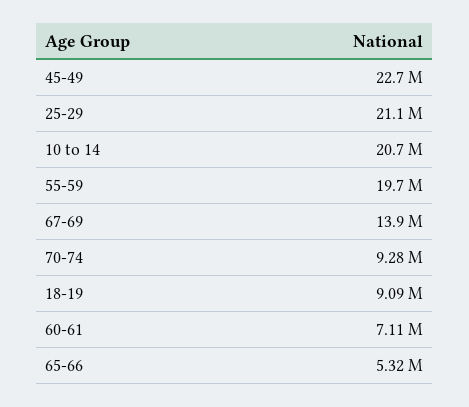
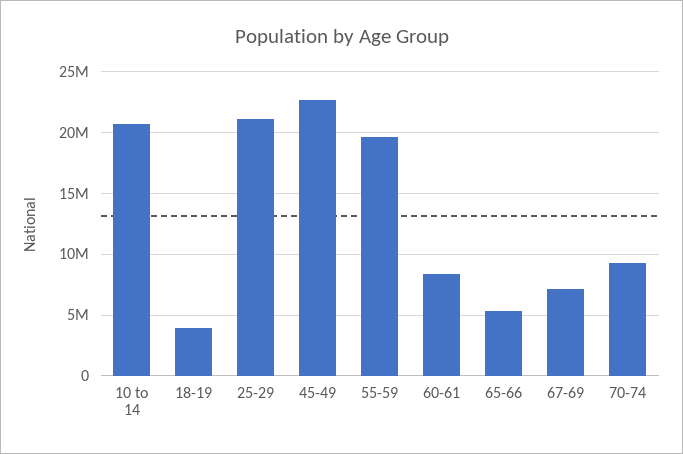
67-69: 13900000 -> 7000000
18-19: 9090000 -> 4000000
60-61: 7110000 -> 8500000

